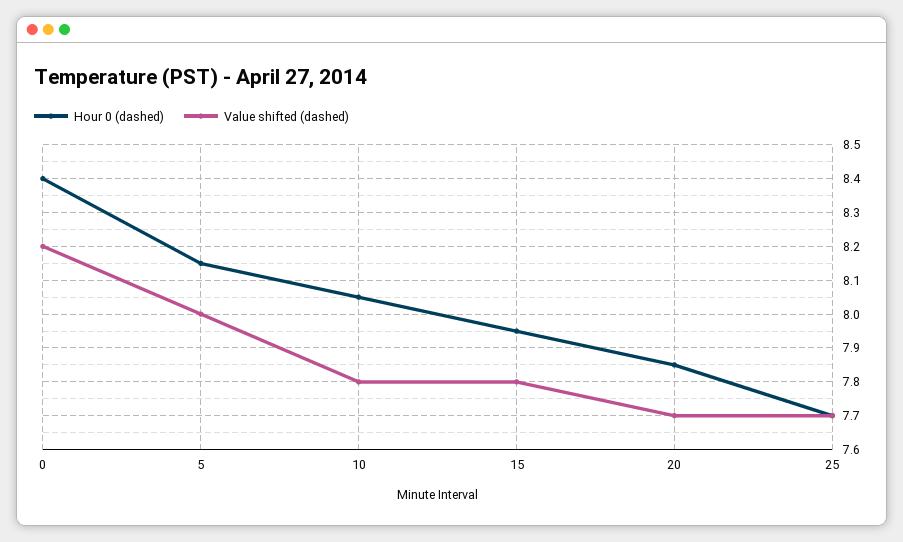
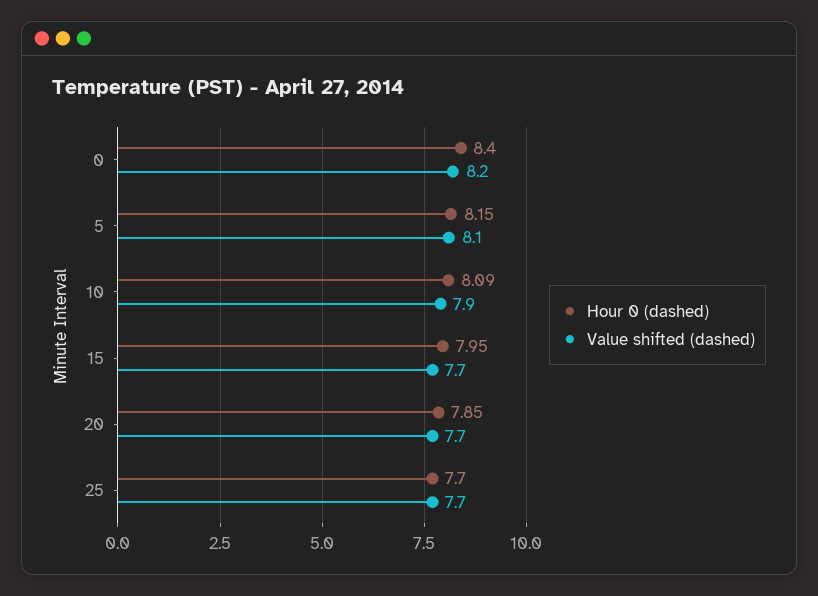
Value shifted (dashed), 5: 8 -> 8.1
Hour 0 (dashed), 10: 8.05 -> 8.09
Value shifted (dashed), 10: 7.8 -> 7.9
Value shifted (dashed), 15: 7.8 -> 7.7

